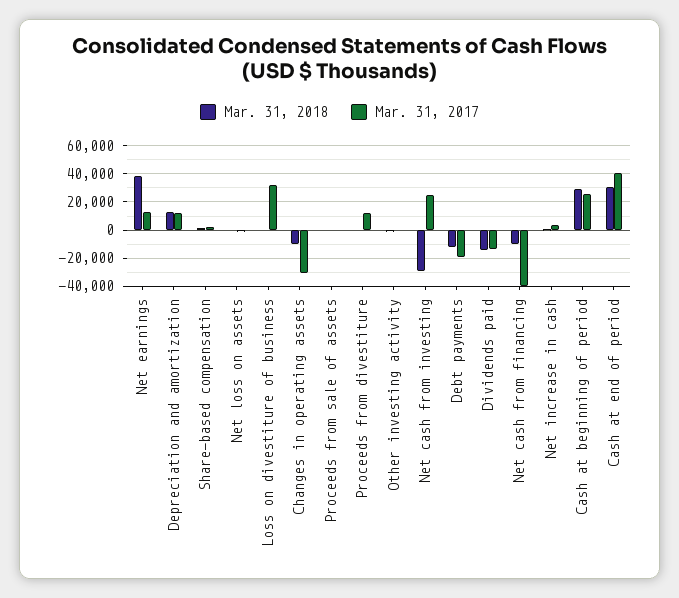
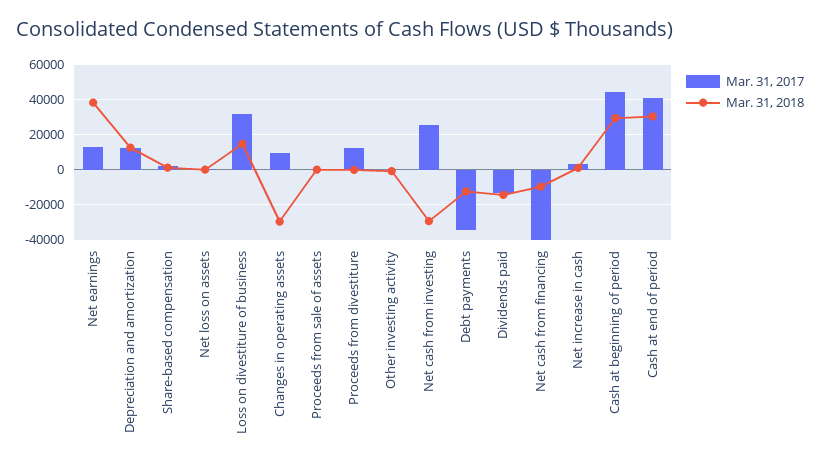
Mar. 31, 2018, Loss on divestiture of business: 0 -> 15000
Mar. 31, 2018, Changes in operating assets: -10000 -> -30000
Mar. 31, 2017, Changes in operating assets: -30000 -> 10000
Mar. 31, 2017, Debt payments: -20000 -> -35000
Mar. 31, 2017, Cash at beginning of period: 25000 -> 45000

